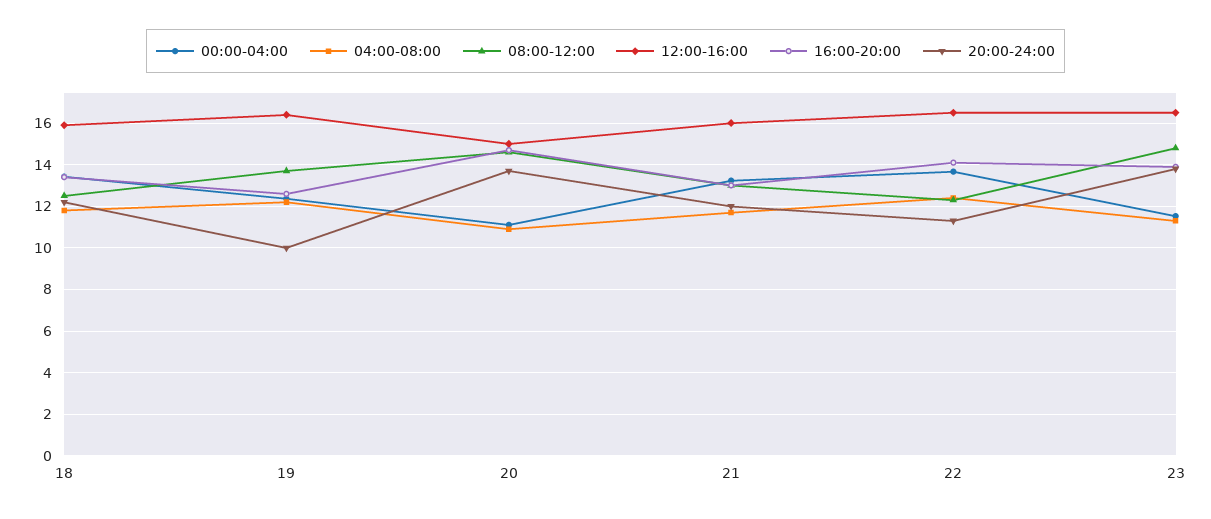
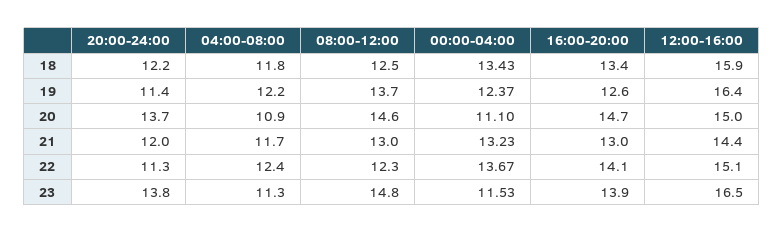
20:00-24:00, 19: 10 -> 11.4
12:00-16:00, 21: 16 -> 14.4
12:00-16:00, 22: 16.5 -> 15.1

